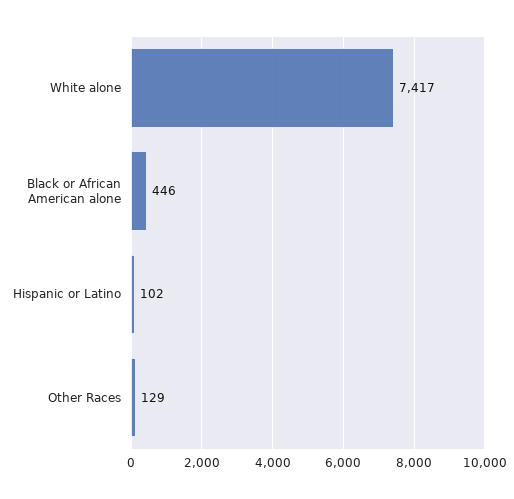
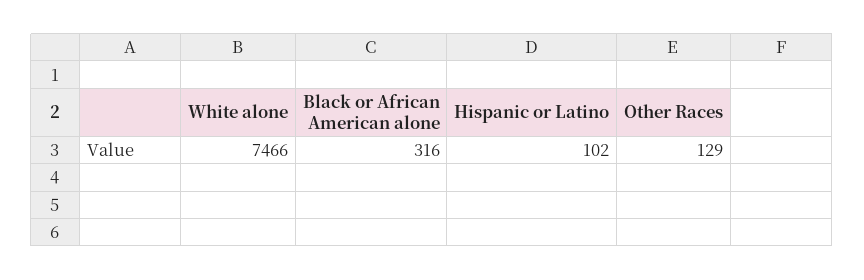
White alone: 7417 -> 7466
Black or African American alone: 446 -> 316

